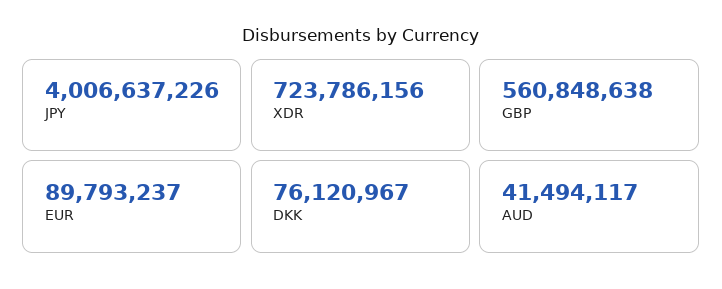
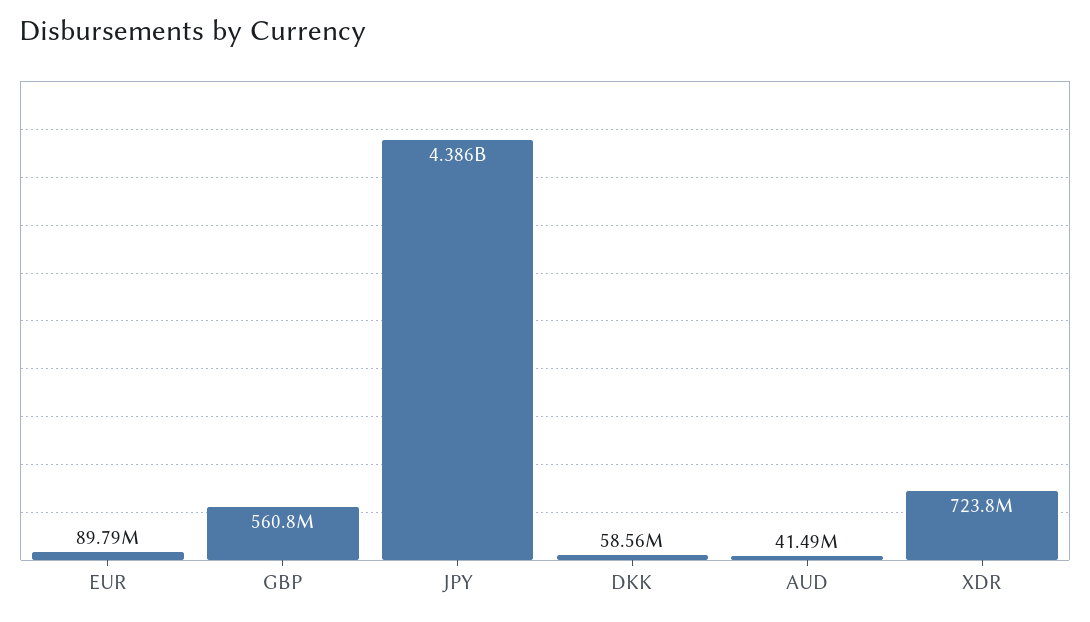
JPY: 4006637226 -> 4386000000
DKK: 76120967 -> 58560000

